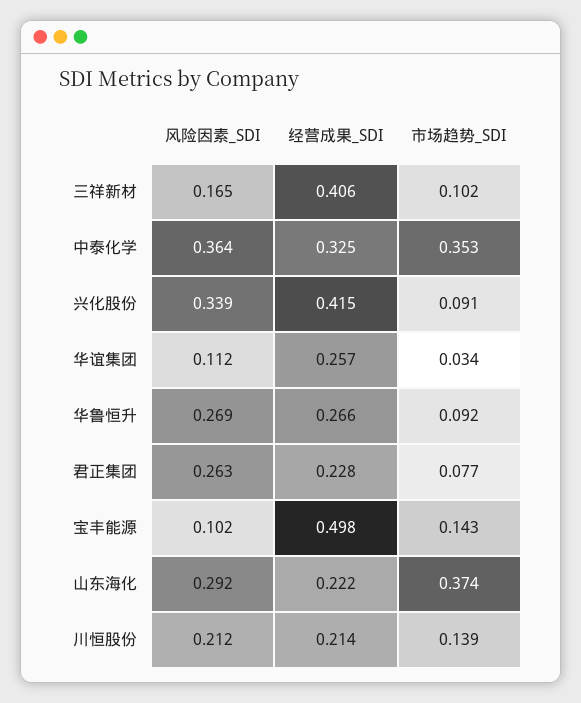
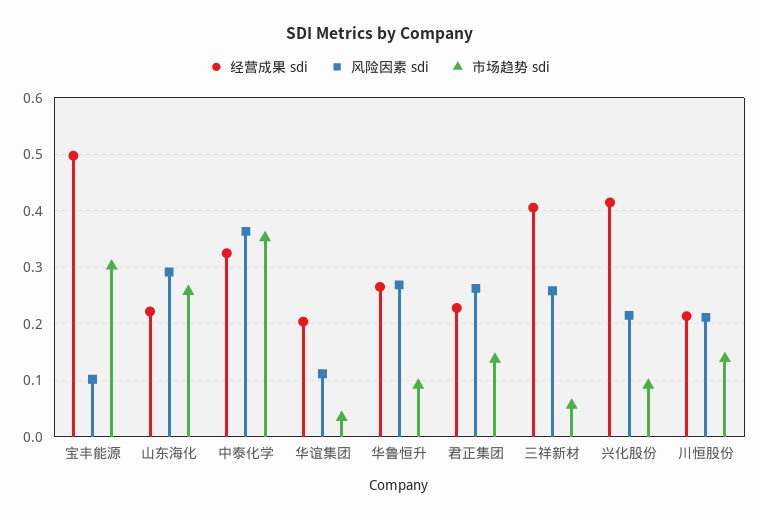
风险因素_SDI, 三祥新材: 0.165 -> 0.26
市场趋势_SDI, 三祥新材: 0.102 -> 0.06
风险因素_SDI, 兴化股份: 0.339 -> 0.22
经营成果_SDI, 华谊集团: 0.257 -> 0.2
市场趋势_SDI, 君正集团: 0.077 -> 0.14
市场趋势_SDI, 宝丰能源: 0.143 -> 0.3
市场趋势_SDI, 山东海化: 0.374 -> 0.26

